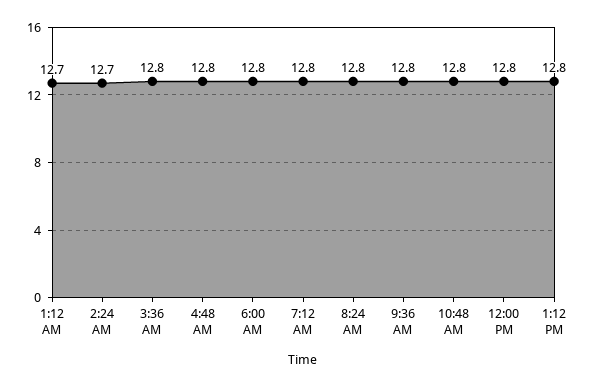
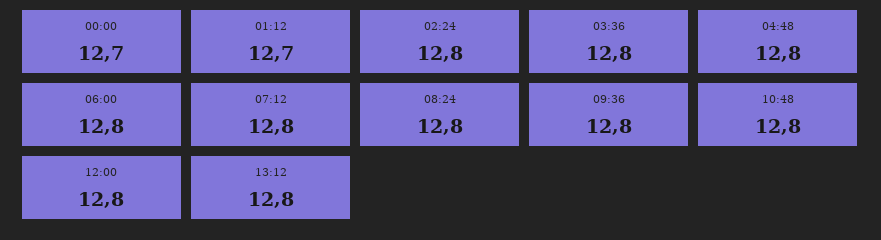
2:24 AM: 12.7 -> 12.8
00:00: none -> 12.7

